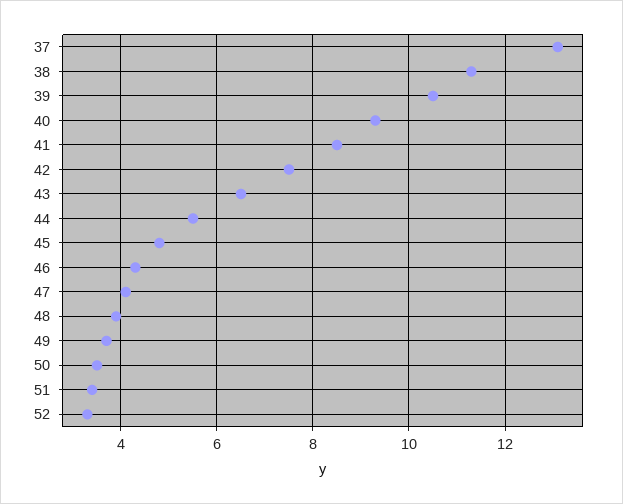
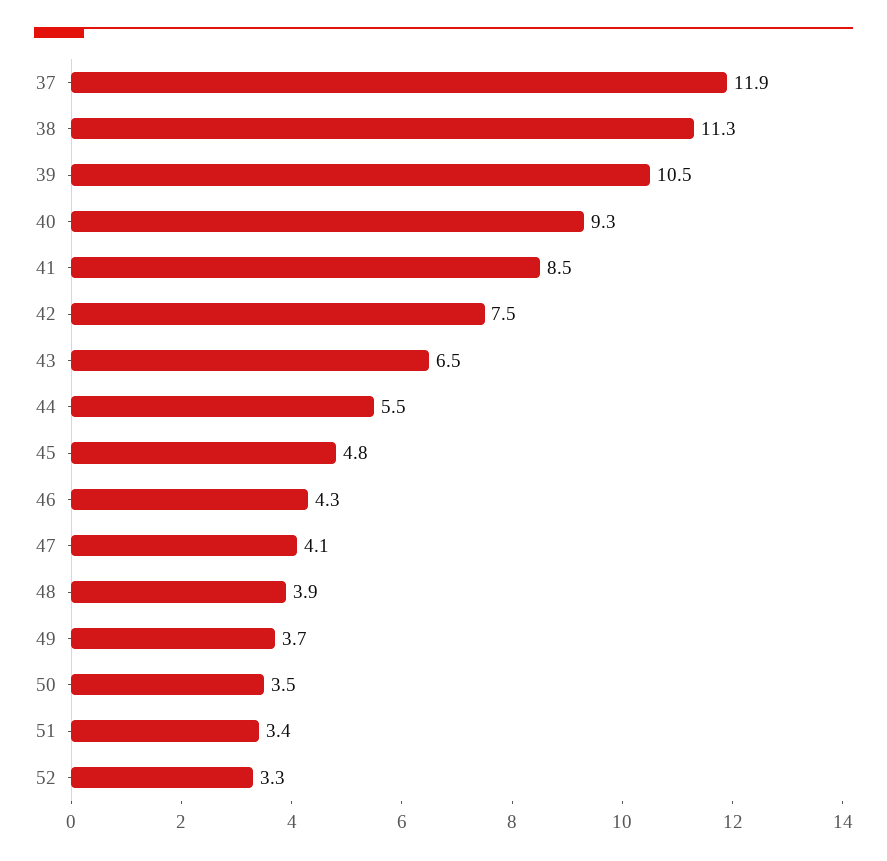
37: 13 -> 11.9

